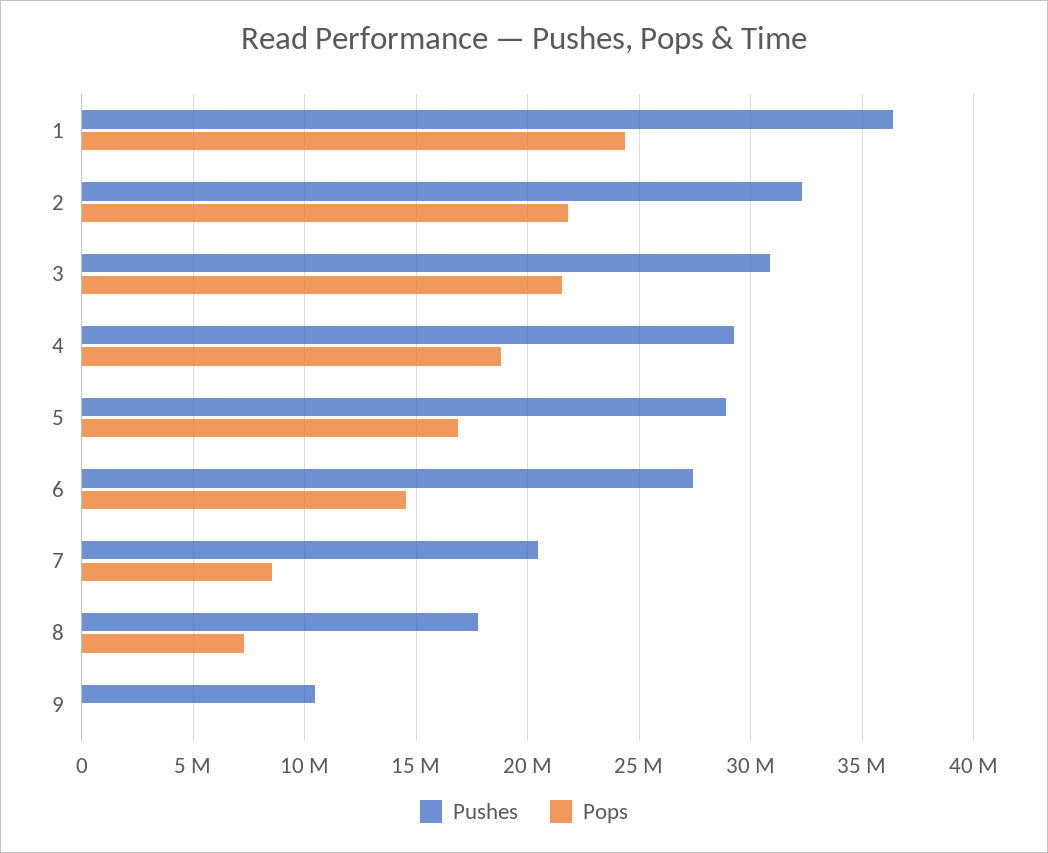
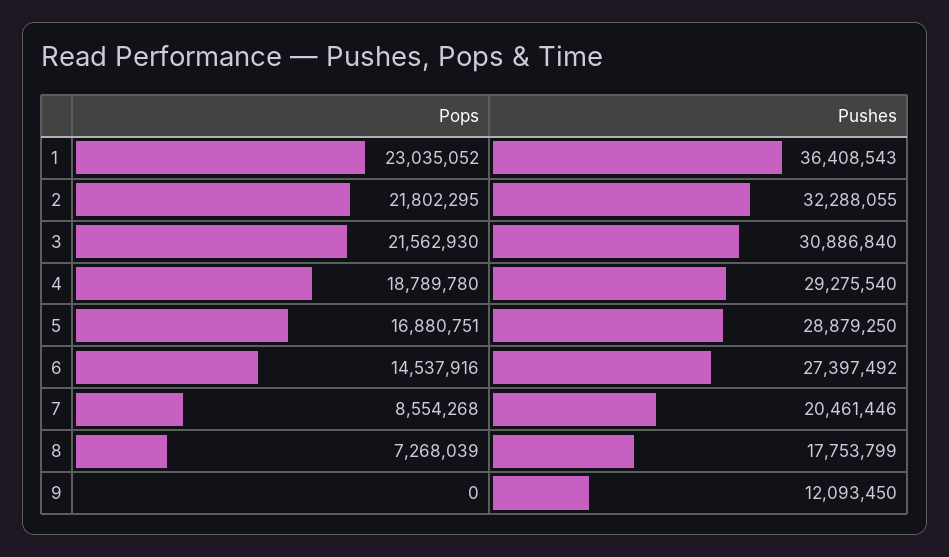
Pops, 1: 24500000 -> 23035052
Pushes, 9: 10500000 -> 12093450

